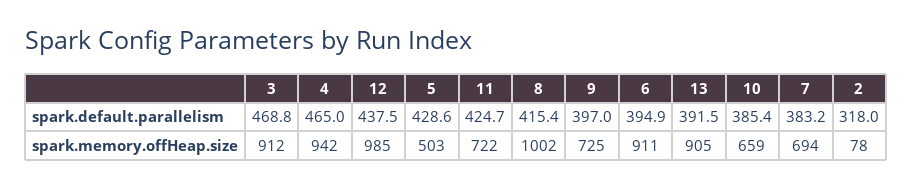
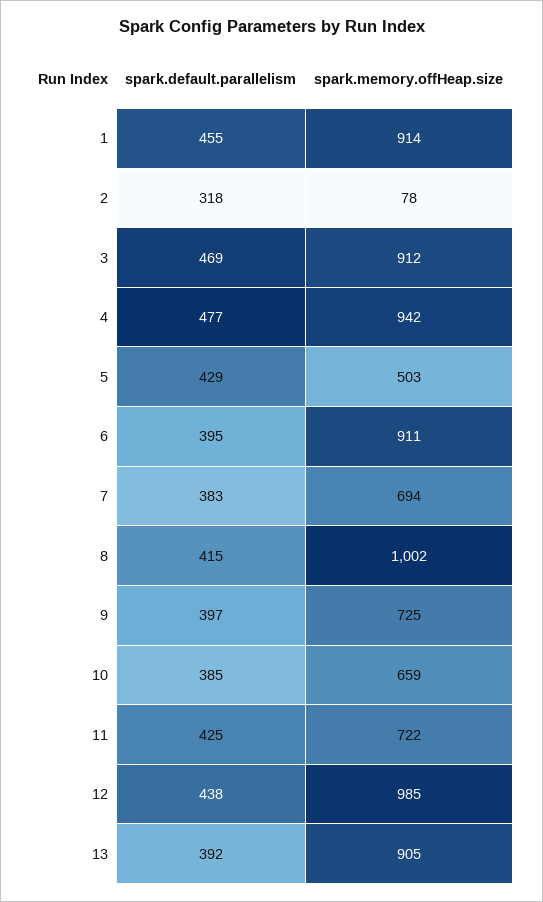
4, spark.default.parallelism: 465 -> 477
1, spark.default.parallelism: none -> 455
1, spark.memory.offHeap.size: none -> 914

